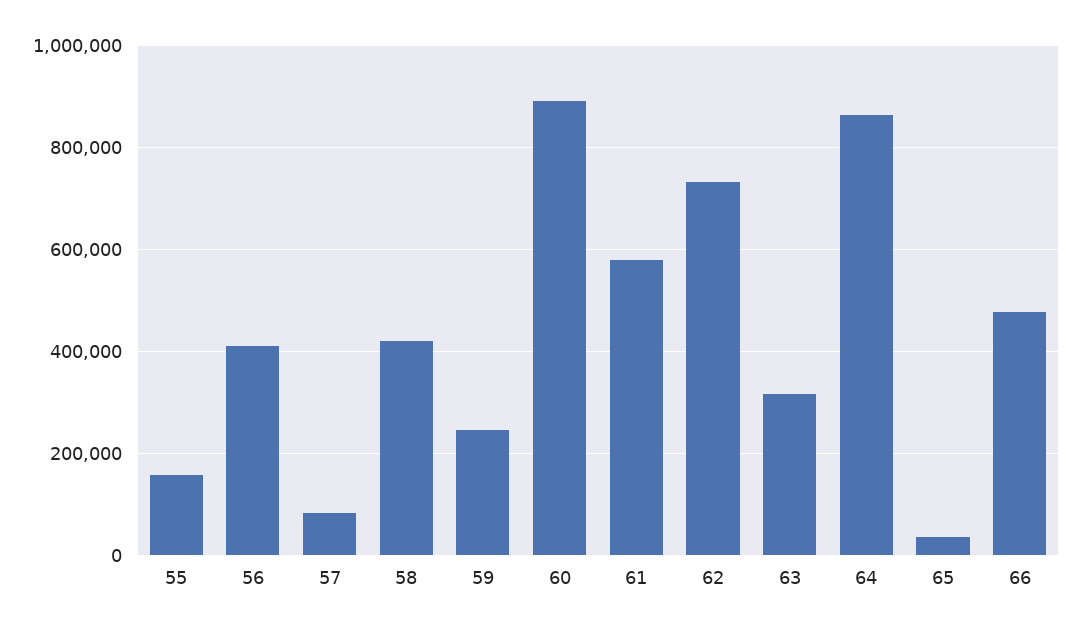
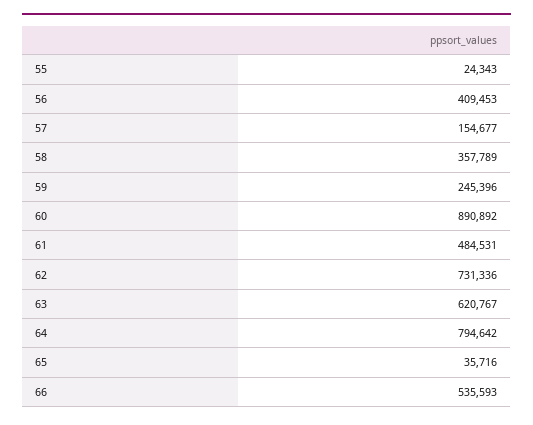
55: 160000 -> 24343
57: 80000 -> 154677
58: 420000 -> 357789
61: 580000 -> 484531
63: 320000 -> 620767
64: 860000 -> 794642
66: 480000 -> 535593

